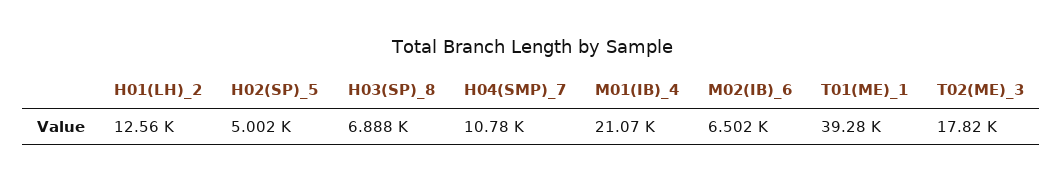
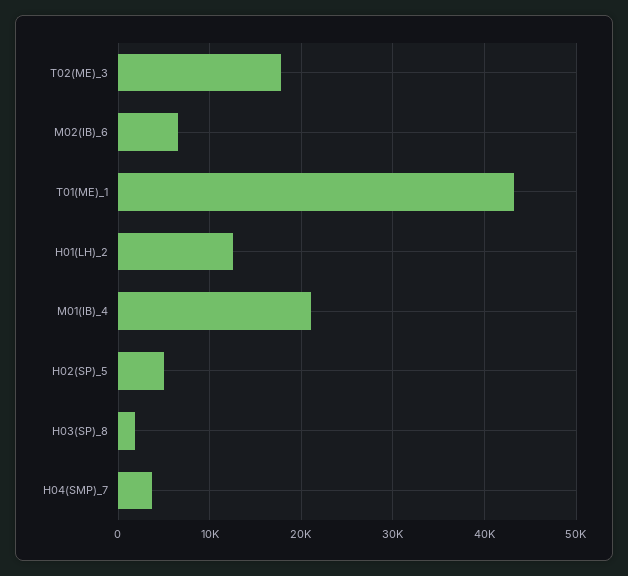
H03(SP)_8: 6888 -> 2000
H04(SMP)_7: 10780 -> 4000
T01(ME)_1: 39280 -> 43000

